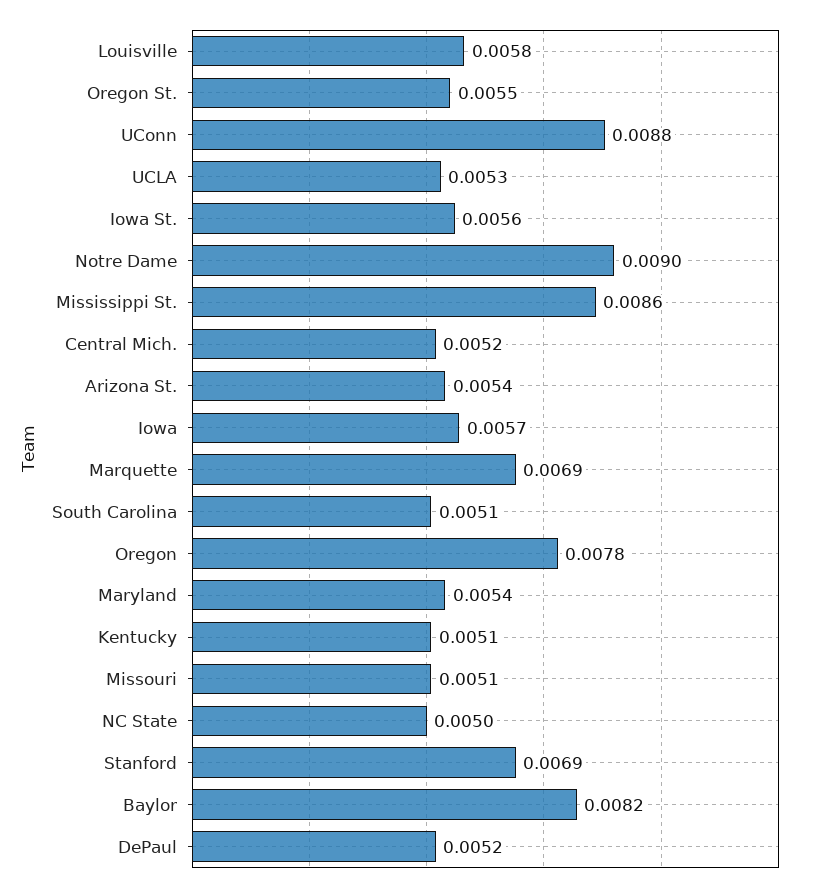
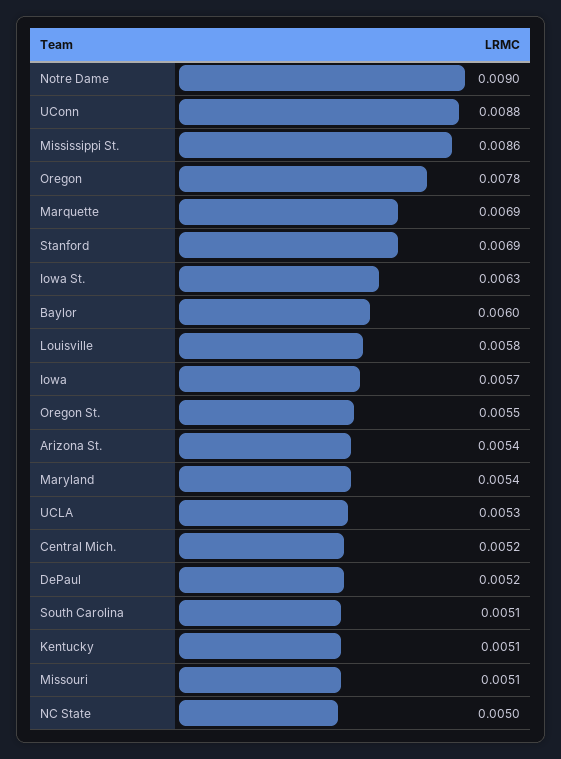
Iowa St.: 0.0056 -> 0.0063
Baylor: 0.0082 -> 0.006

